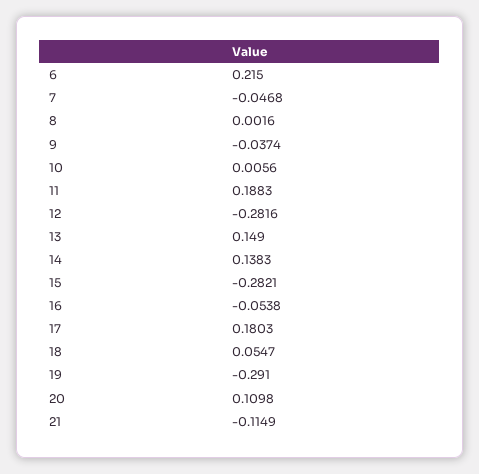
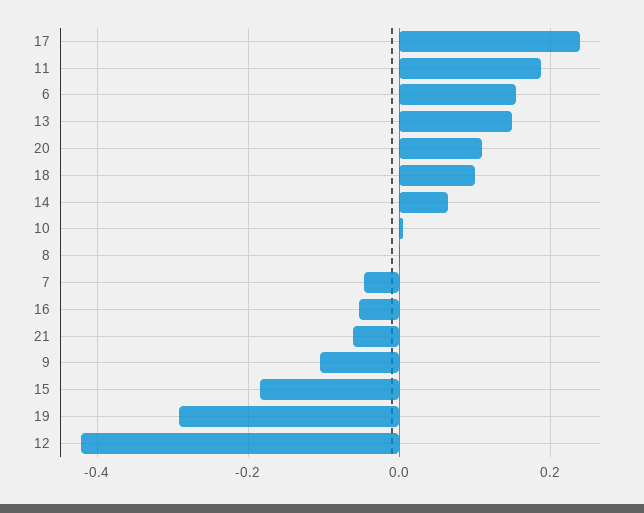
6: 0.215 -> 0.16
9: -0.0374 -> -0.1
12: -0.2816 -> -0.42
14: 0.1383 -> 0.06
15: -0.2821 -> -0.18
17: 0.1803 -> 0.24
18: 0.0547 -> 0.1
21: -0.1149 -> -0.06

